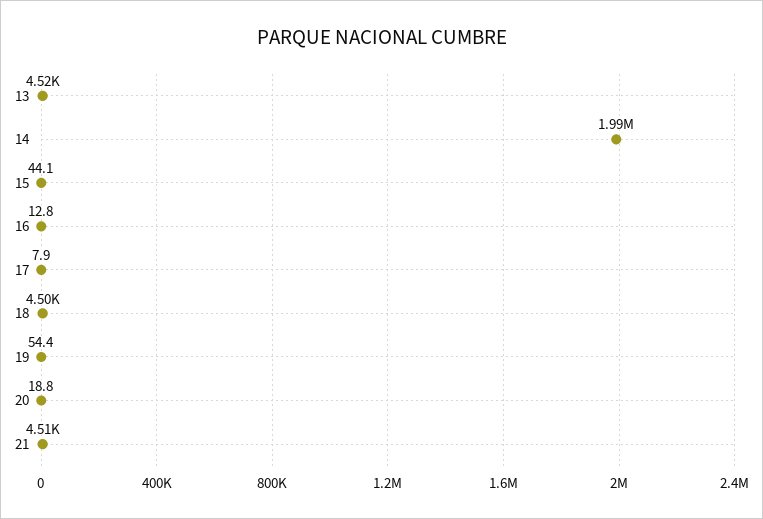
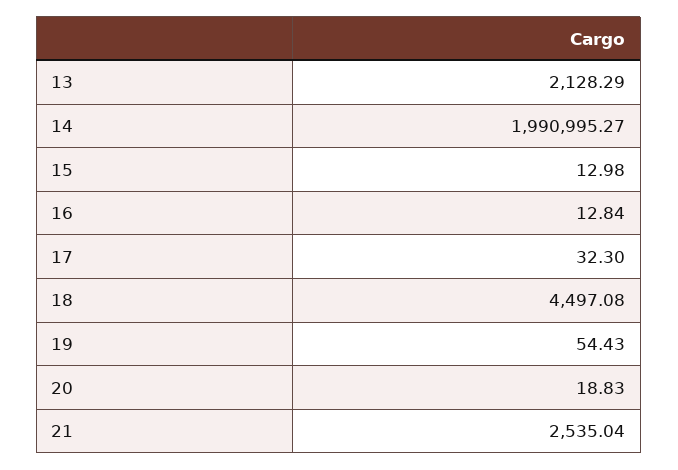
13: 4520 -> 2128.29
15: 44.1 -> 12.98
17: 7.9 -> 32.3
21: 4510 -> 2535.04

